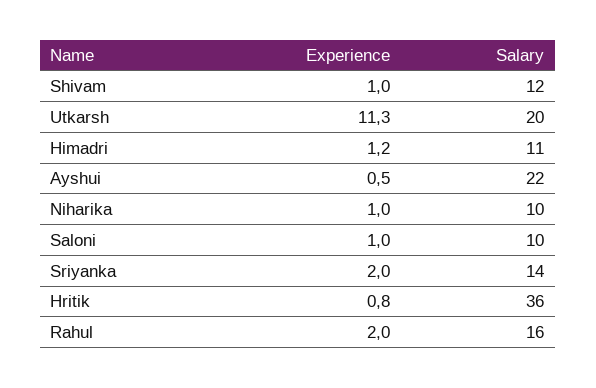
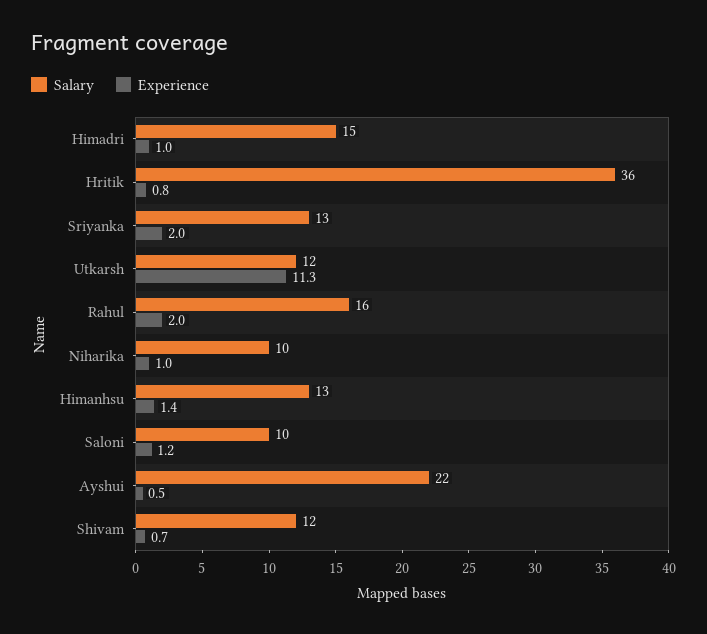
Experience, Shivam: 1 -> 0.7
Salary, Utkarsh: 20 -> 12
Experience, Himadri: 1.2 -> 1
Salary, Himadri: 11 -> 15
Experience, Saloni: 1 -> 1.2
Salary, Sriyanka: 14 -> 13
Salary, Himanhsu: none -> 13
Experience, Himanhsu: none -> 1.4

